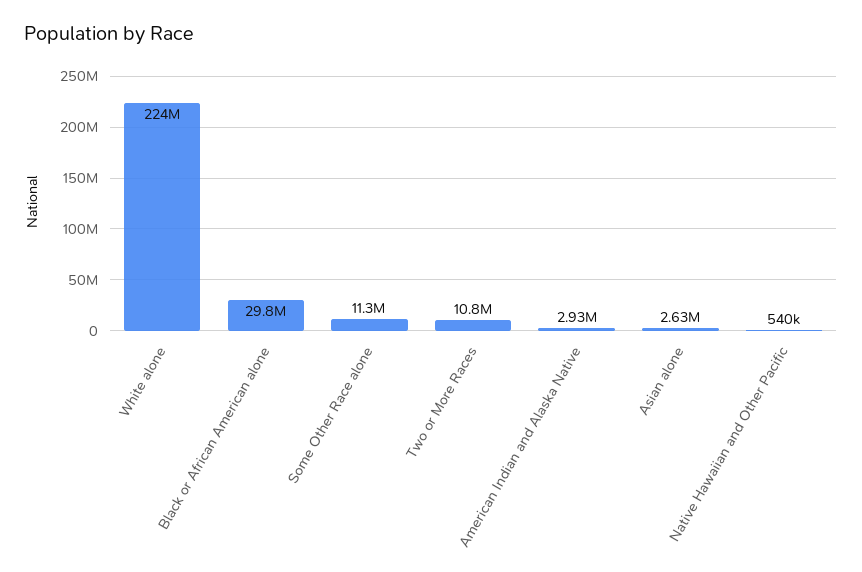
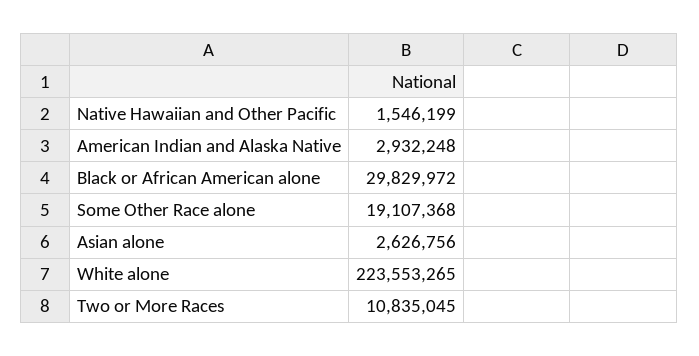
Some Other Race alone: 11300000 -> 19107368
Native Hawaiian and Other Pacific: 540000 -> 1546199

